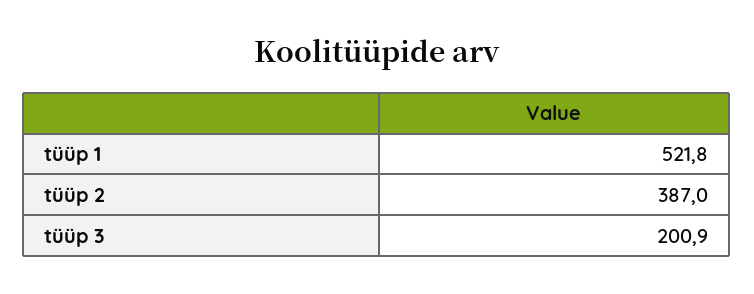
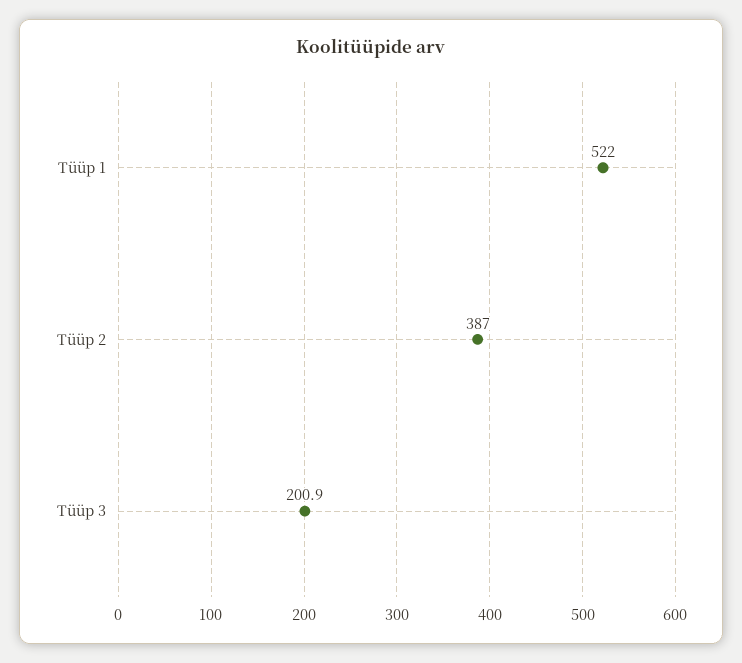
tüüp 1: 521.8 -> 522

